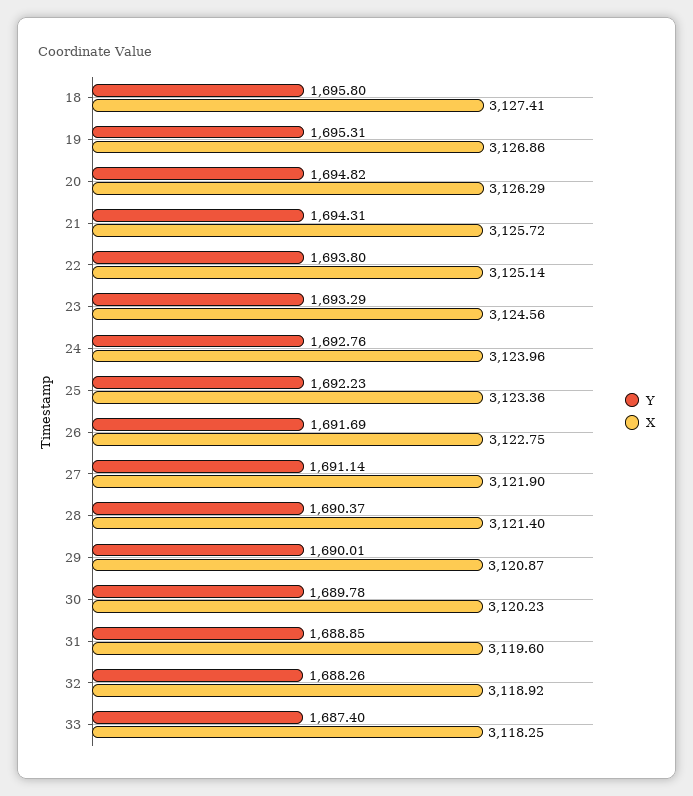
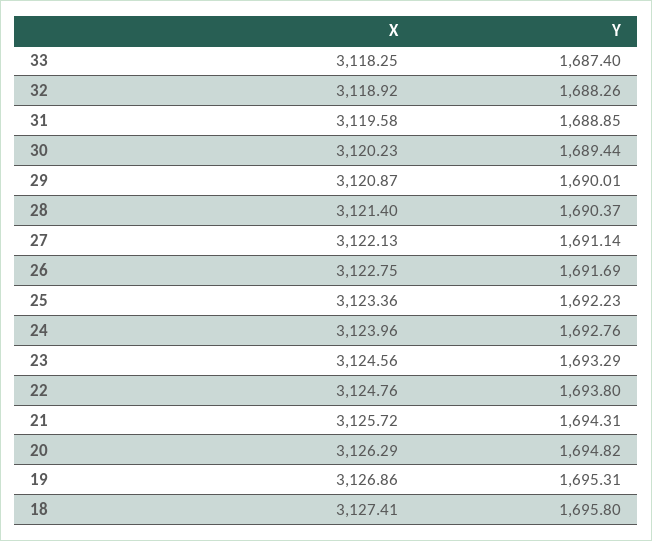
X, 22: 3125.14 -> 3124.76
X, 27: 3121.9 -> 3122.13
Y, 30: 1689.78 -> 1689.44
X, 31: 3119.6 -> 3119.58

